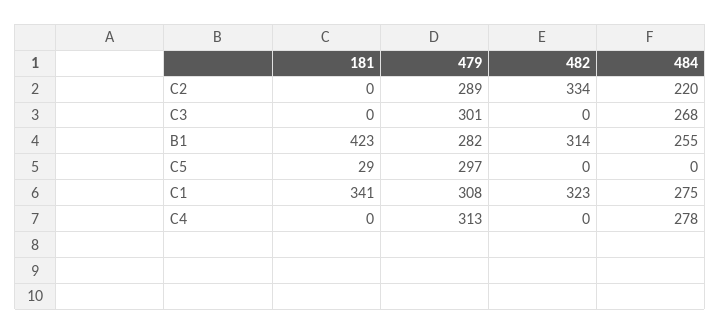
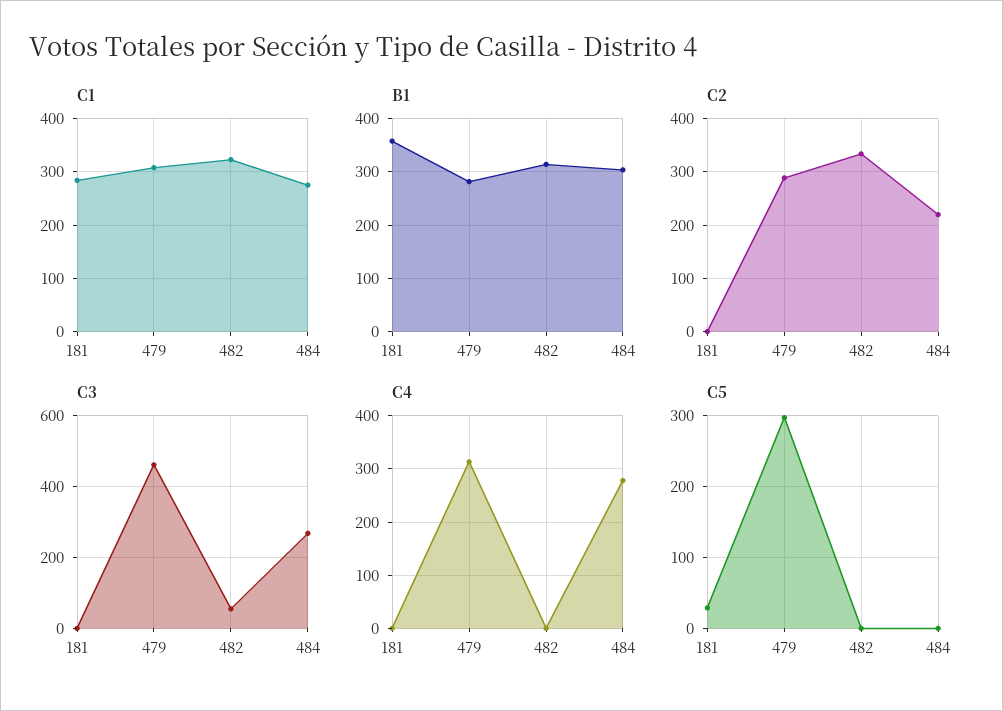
C3, 479: 301 -> 460
C3, 482: 0 -> 60
B1, 181: 423 -> 360
B1, 484: 255 -> 300
C1, 181: 341 -> 280

